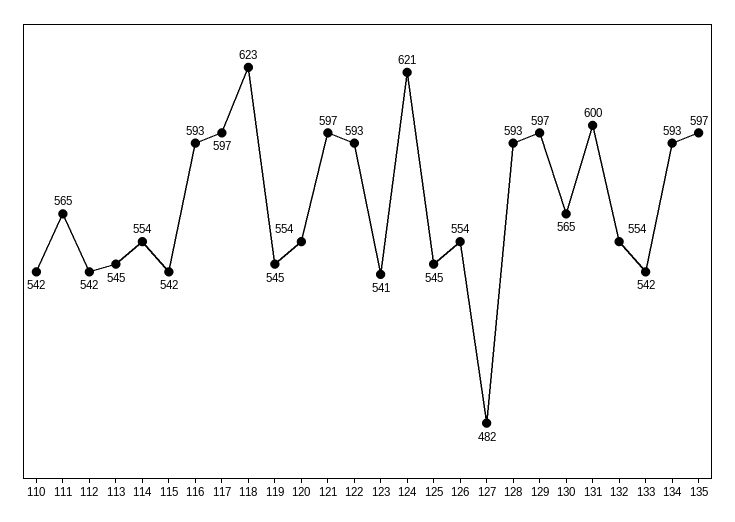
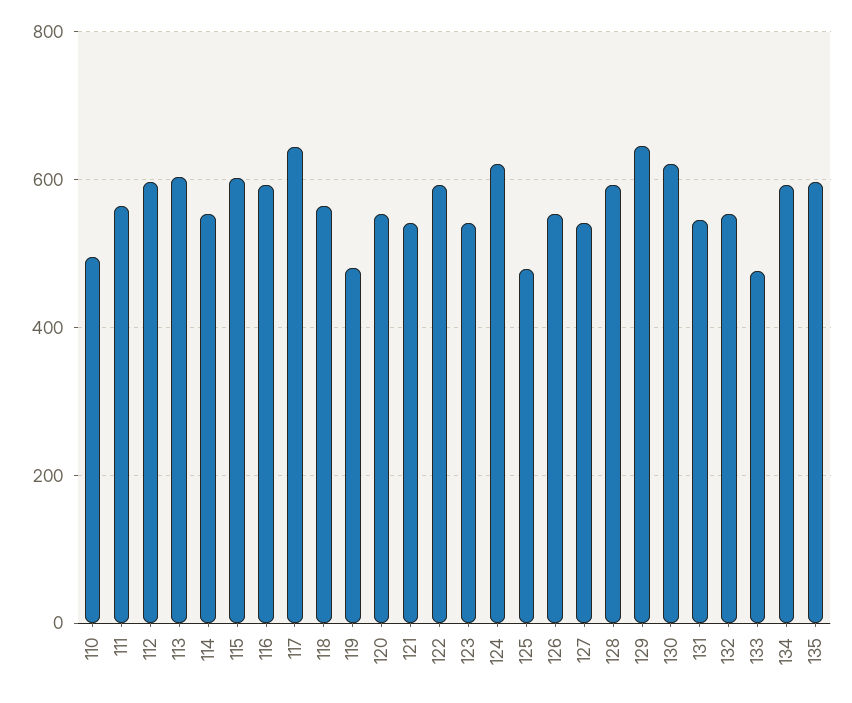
110: 542 -> 500
112: 542 -> 600
113: 545 -> 600
115: 542 -> 600
117: 597 -> 640
118: 623 -> 560
119: 545 -> 480
121: 597 -> 540
125: 545 -> 480
127: 482 -> 540
129: 597 -> 640
130: 565 -> 620
131: 600 -> 540
133: 542 -> 480

